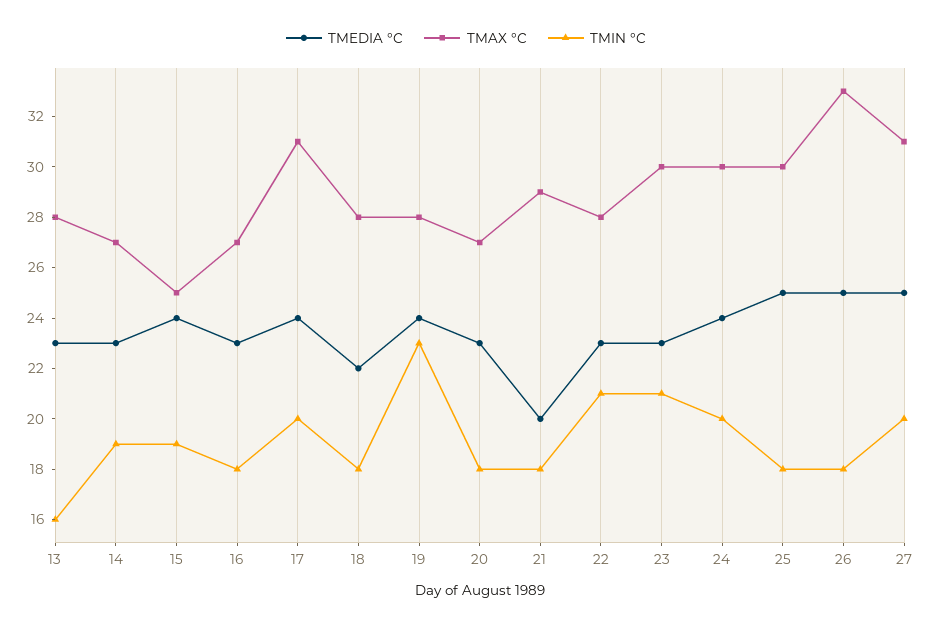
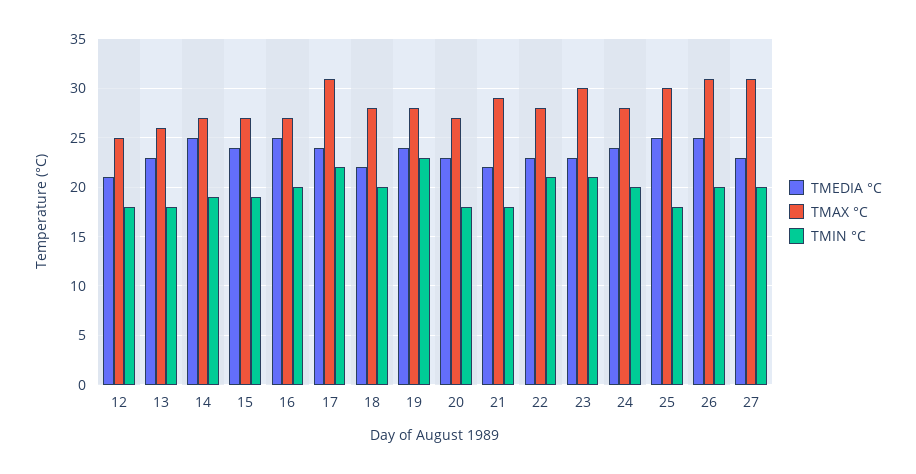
TMAX °C, 13: 28 -> 26
TMIN °C, 13: 16 -> 18
TMEDIA °C, 14: 23 -> 25
TMAX °C, 15: 25 -> 27
TMEDIA °C, 16: 23 -> 25
TMIN °C, 16: 18 -> 20
TMIN °C, 17: 20 -> 22
TMIN °C, 18: 18 -> 20
TMEDIA °C, 21: 20 -> 22
TMAX °C, 24: 30 -> 28
TMAX °C, 26: 33 -> 31
TMIN °C, 26: 18 -> 20
TMEDIA °C, 27: 25 -> 23
TMEDIA °C, 12: none -> 21
TMAX °C, 12: none -> 25
TMIN °C, 12: none -> 18

